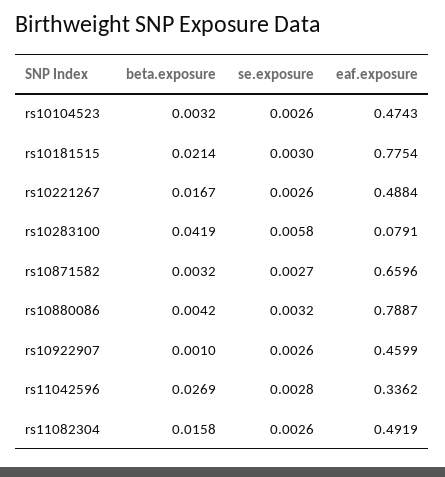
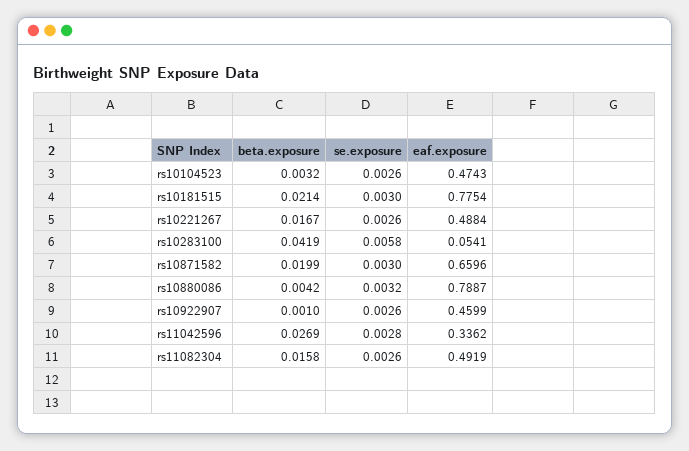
eaf.exposure, rs10283100: 0.0791 -> 0.0541
beta.exposure, rs10871582: 0.0032 -> 0.0199
se.exposure, rs10871582: 0.0027 -> 0.003

